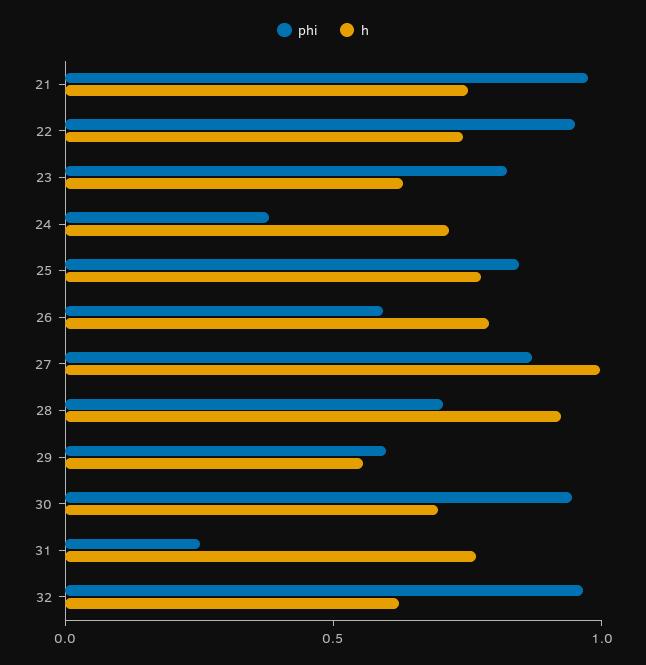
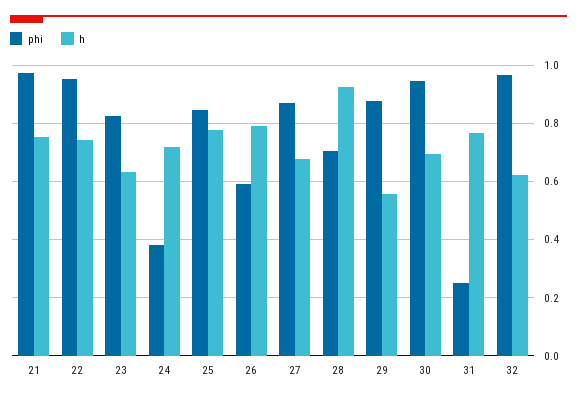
h, 27: 1 -> 0.675
phi, 29: 0.6 -> 0.875

